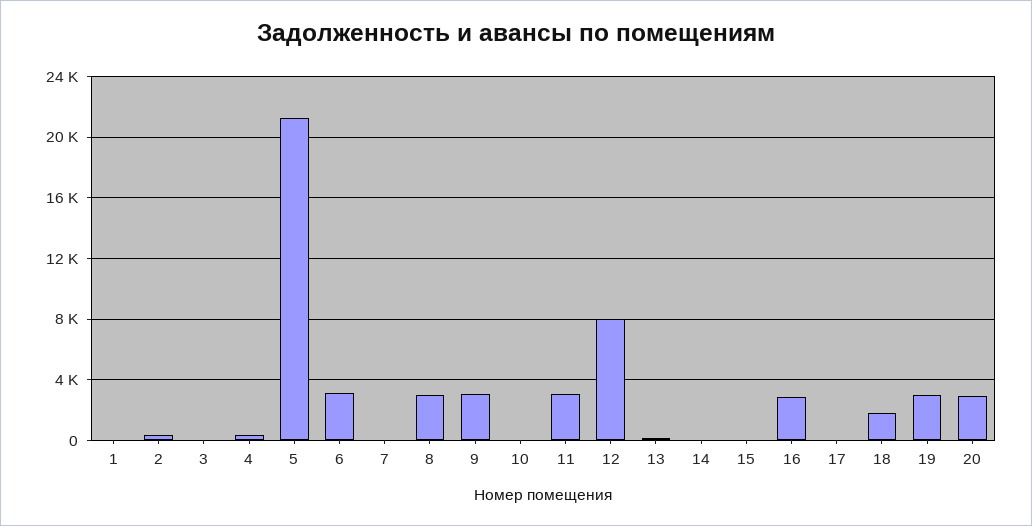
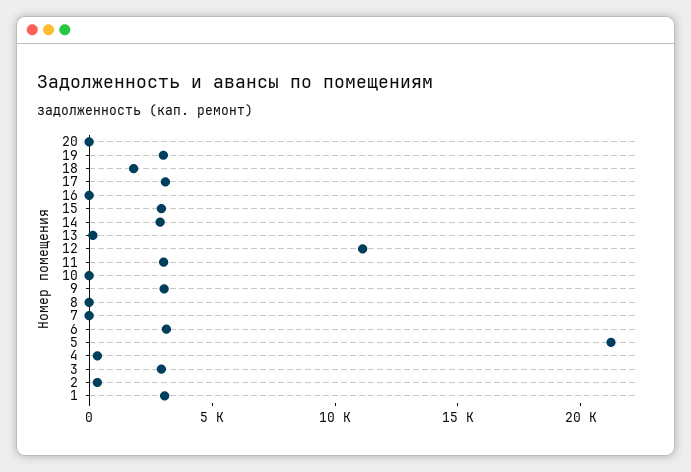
1: 0 -> 3000
3: 0 -> 3000
8: 3000 -> 0
12: 8000 -> 11000
14: 0 -> 3000
15: 0 -> 3000
16: 3000 -> 0
17: 0 -> 3000
20: 3000 -> 0

